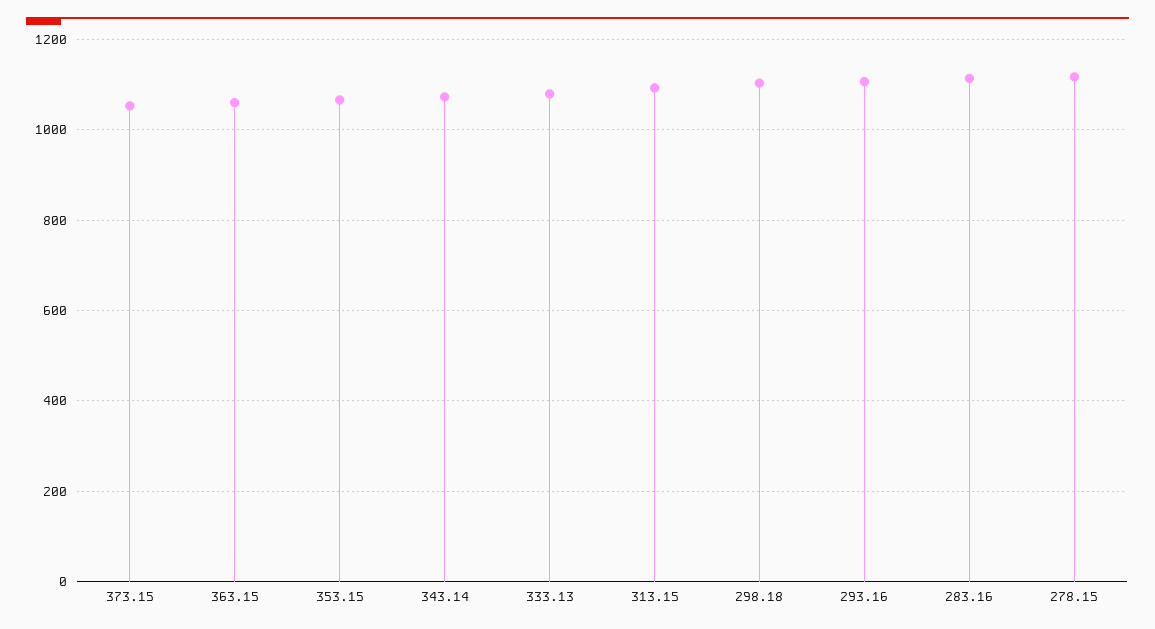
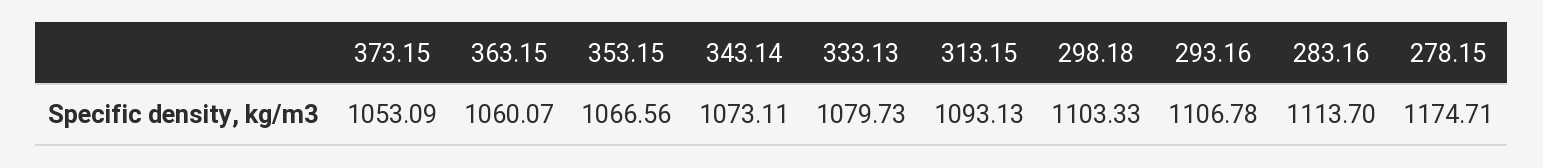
278.15: 1120 -> 1174.71

